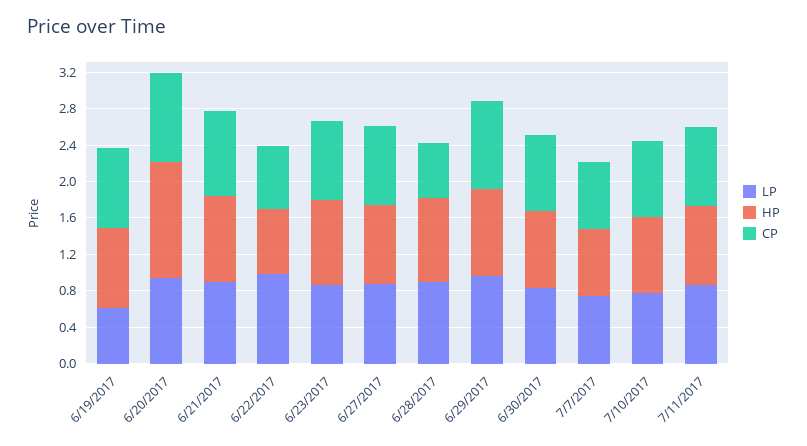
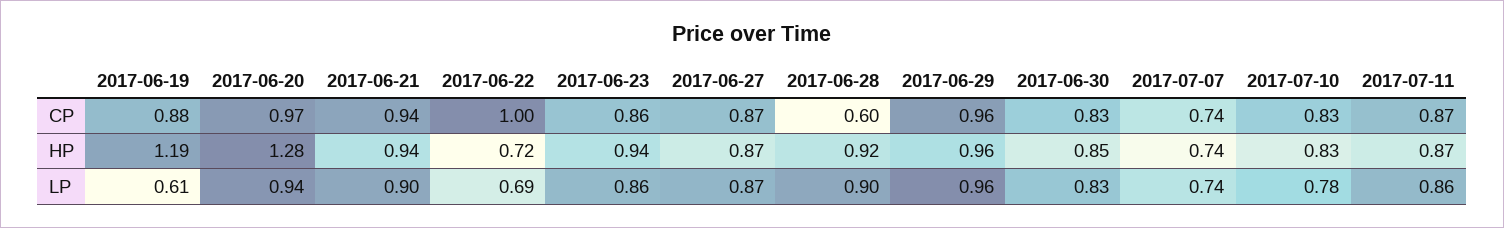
HP, 6/19/2017: 0.9 -> 1.19
LP, 6/22/2017: 1 -> 0.69
CP, 6/22/2017: 0.7 -> 1

